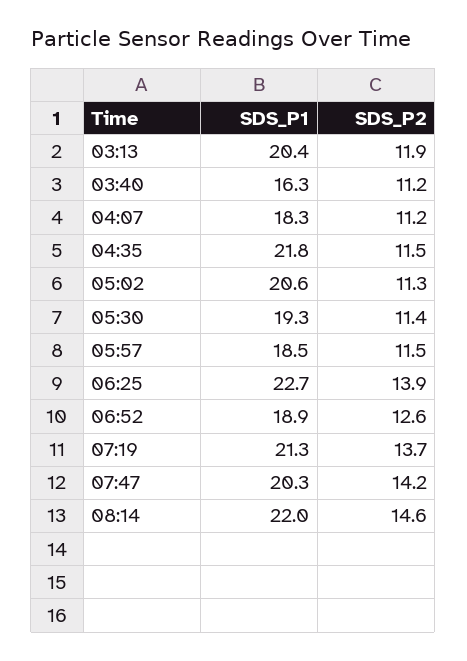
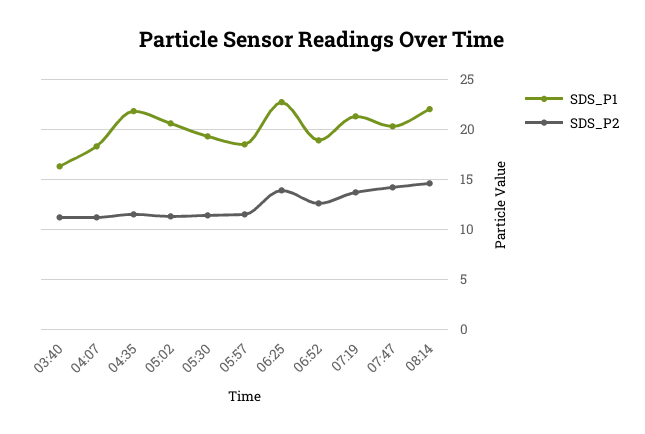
SDS_P1, 03:13: 20.4 -> none
SDS_P2, 03:13: 11.9 -> none

